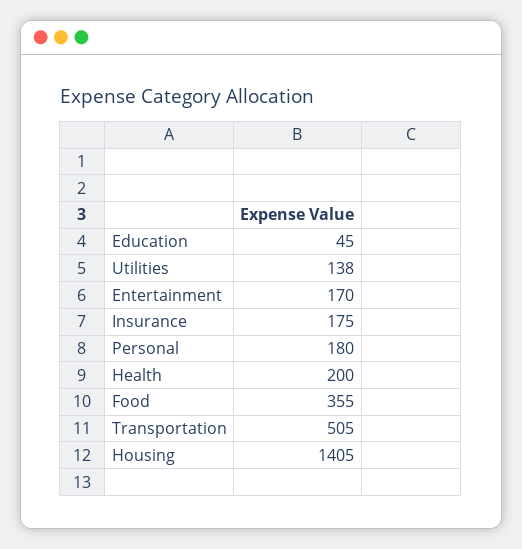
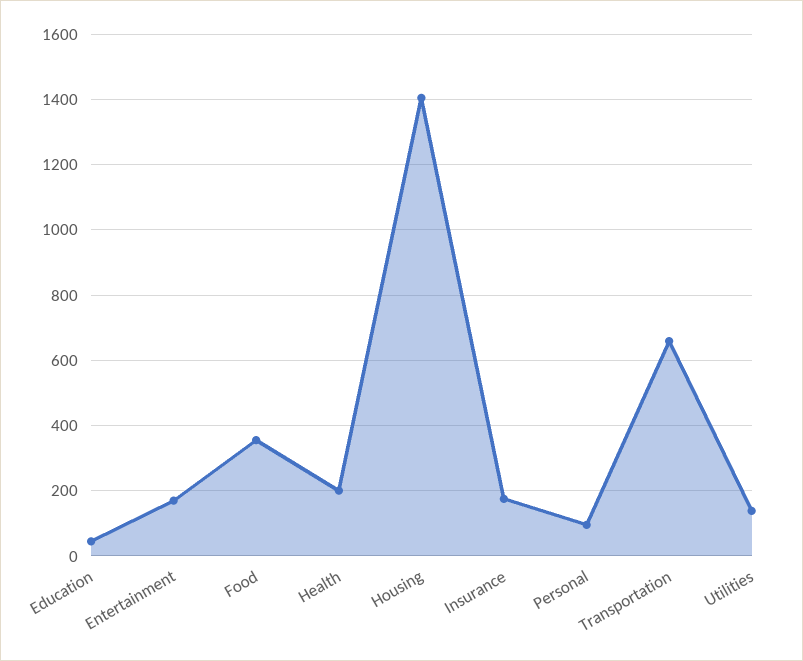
Personal: 180 -> 100
Transportation: 505 -> 660

